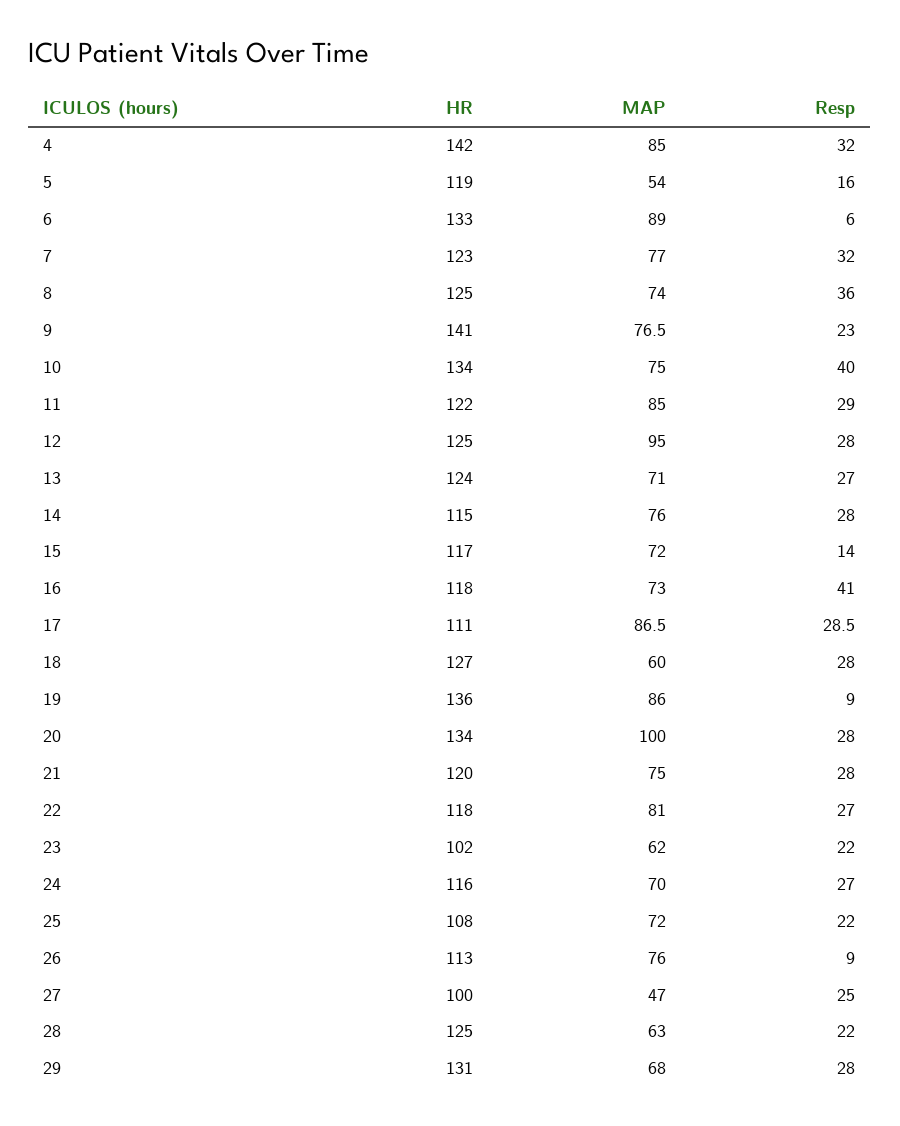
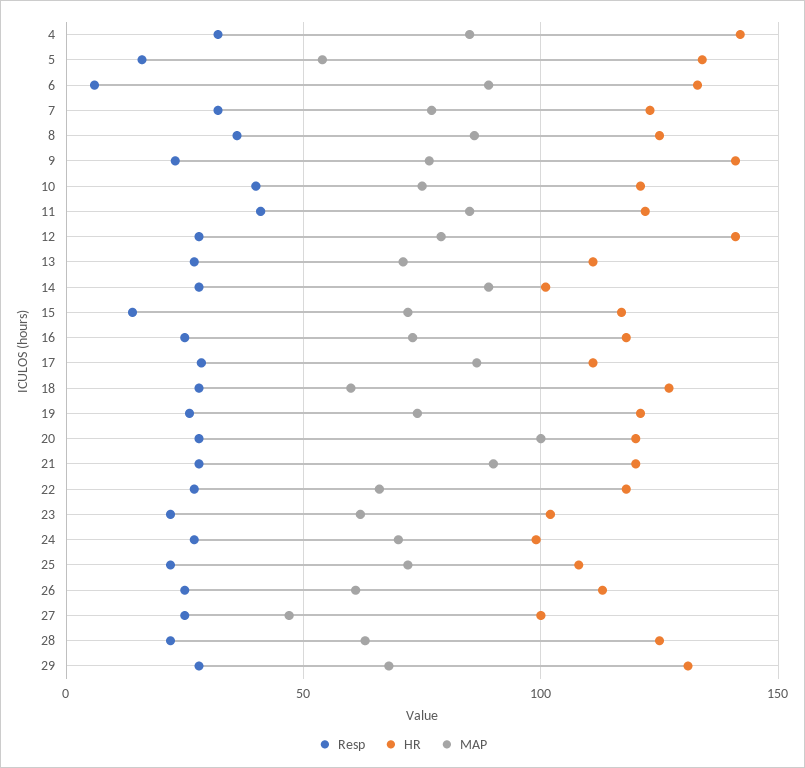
HR, 5: 119 -> 135
MAP, 8: 74 -> 85
HR, 10: 134 -> 120
Resp, 11: 29 -> 40
HR, 12: 125 -> 140
MAP, 12: 95 -> 80
HR, 13: 124 -> 110
HR, 14: 115 -> 100
MAP, 14: 76 -> 90
Resp, 16: 41 -> 25
HR, 19: 136 -> 120
MAP, 19: 86 -> 75
Resp, 19: 9 -> 25
HR, 20: 134 -> 120
MAP, 21: 75 -> 90
MAP, 22: 81 -> 65
HR, 24: 116 -> 100
MAP, 26: 76 -> 60
Resp, 26: 9 -> 25

